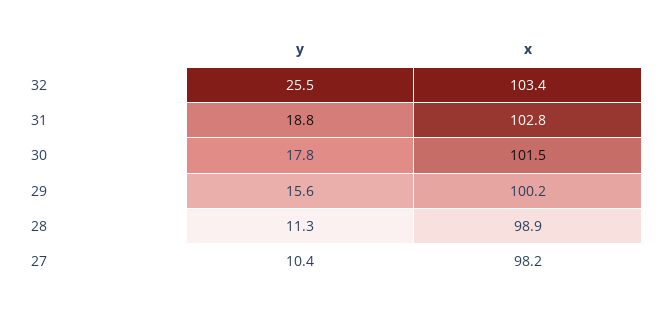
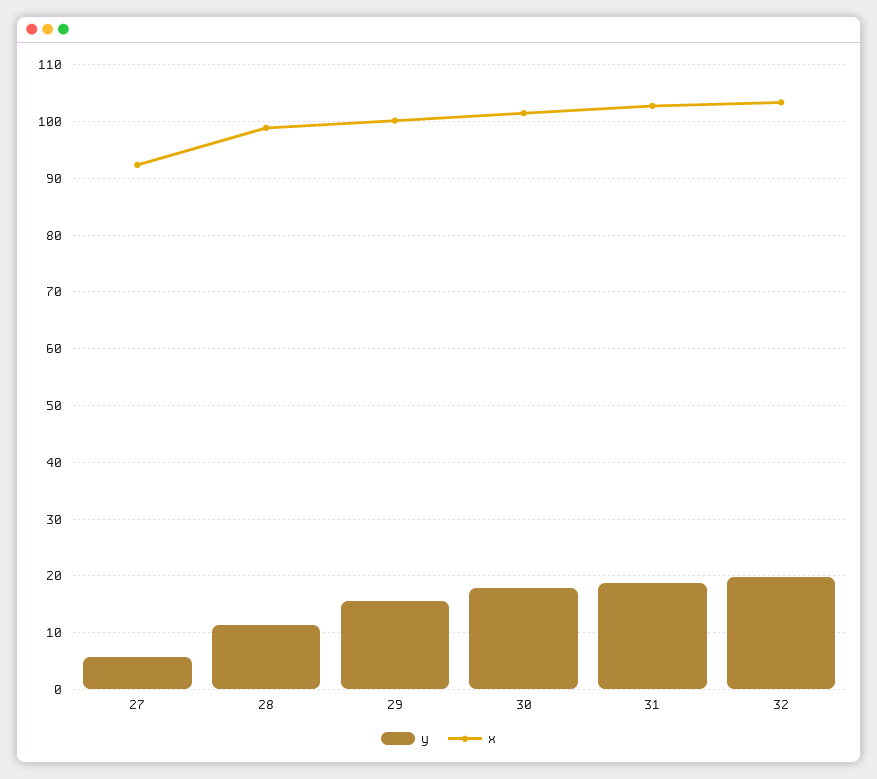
y, 32: 25.5 -> 20
y, 27: 10.4 -> 6
x, 27: 98.2 -> 92

